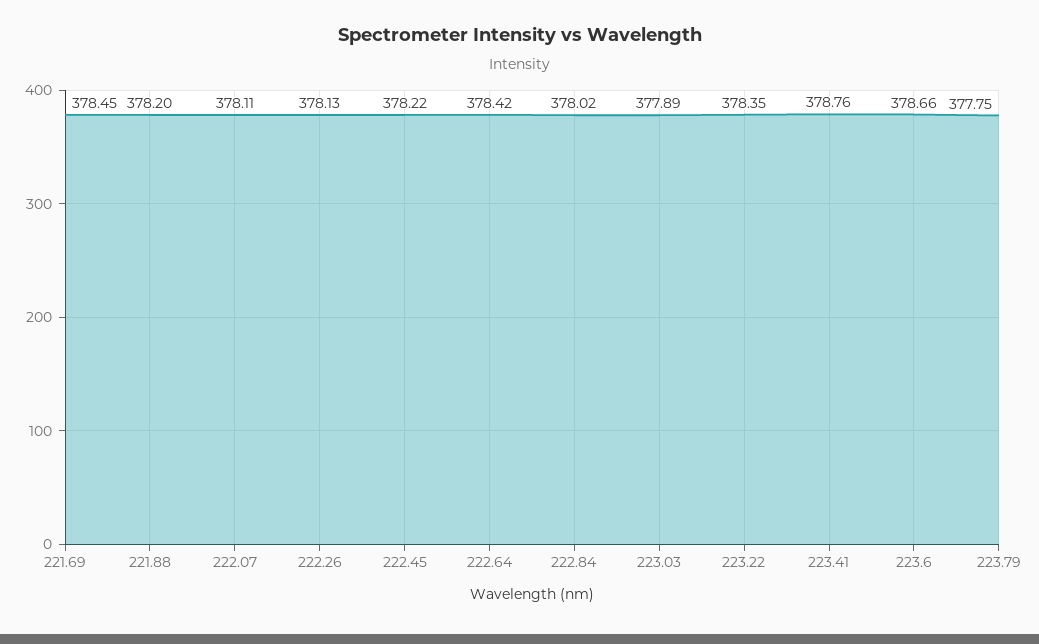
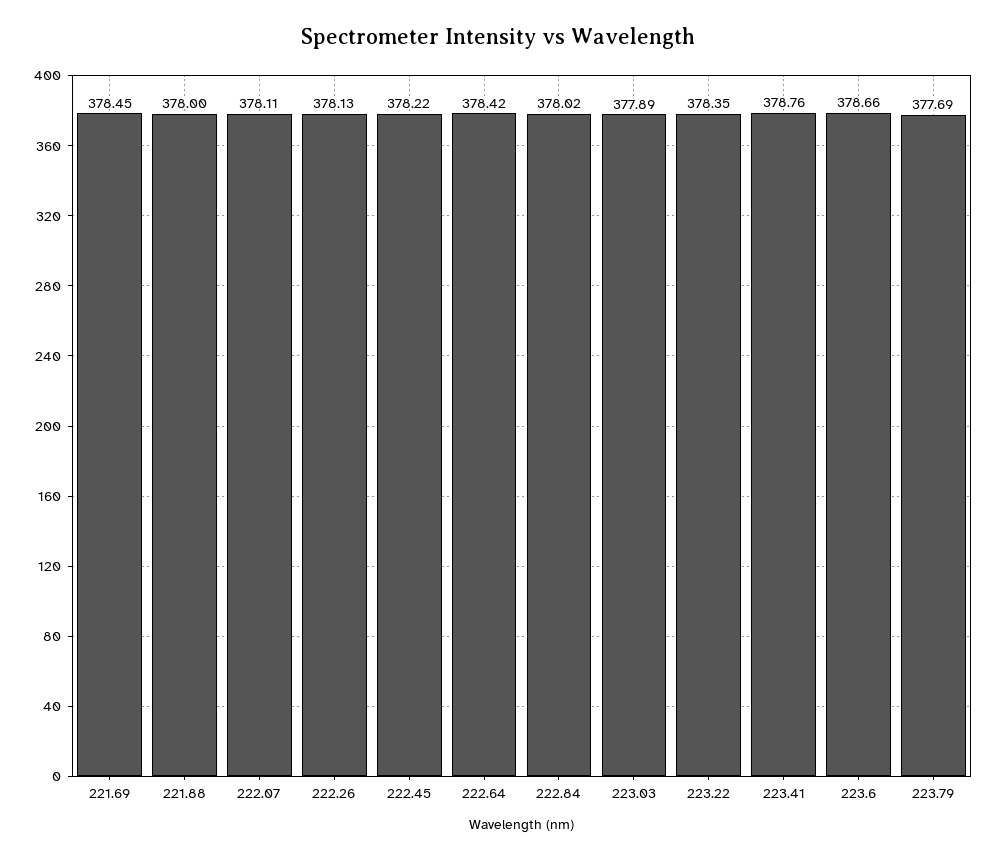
221.88: 378.2 -> 378
223.79: 377.75 -> 377.69

